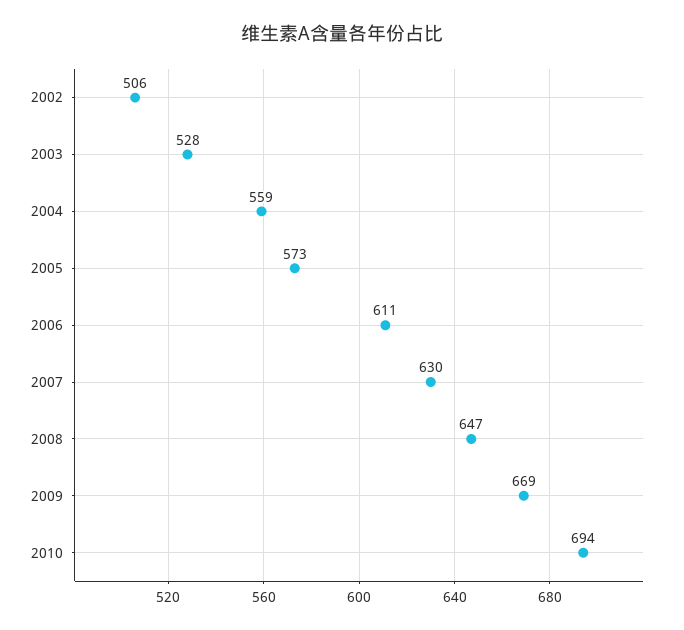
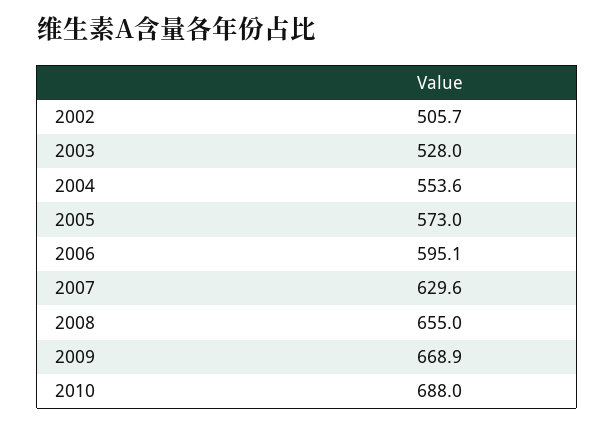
2004: 559 -> 553.6
2006: 611 -> 595.1
2008: 647 -> 655
2010: 694 -> 688

